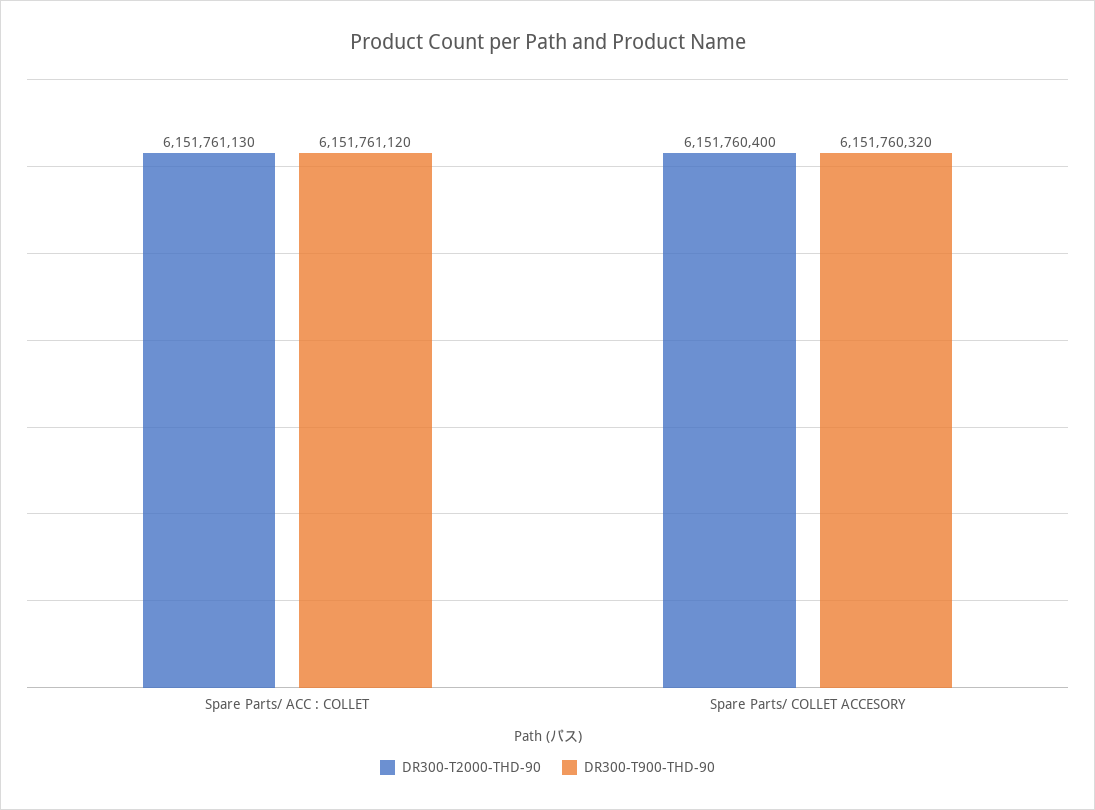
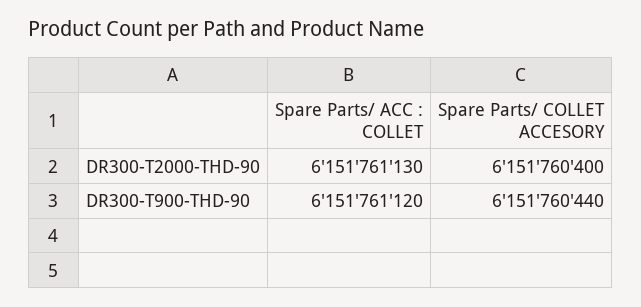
DR300-T900-THD-90, Spare Parts/ COLLET ACCESORY: 6151760320 -> 6151760440

